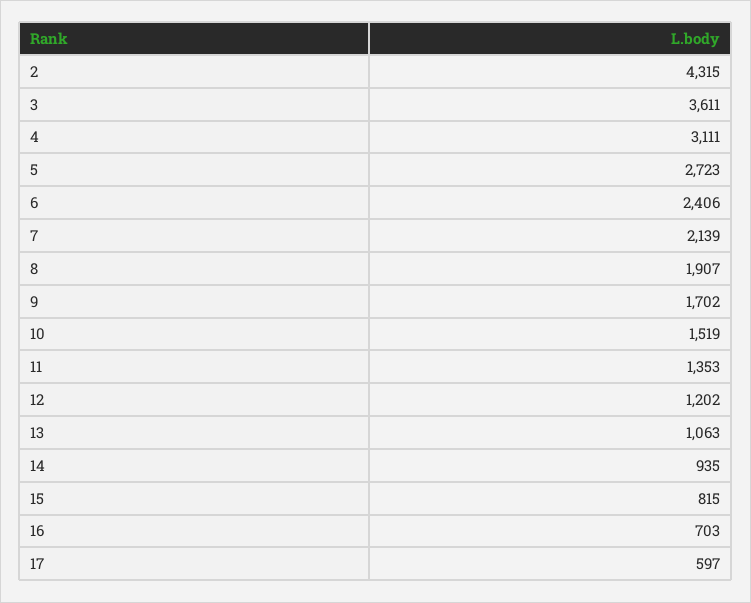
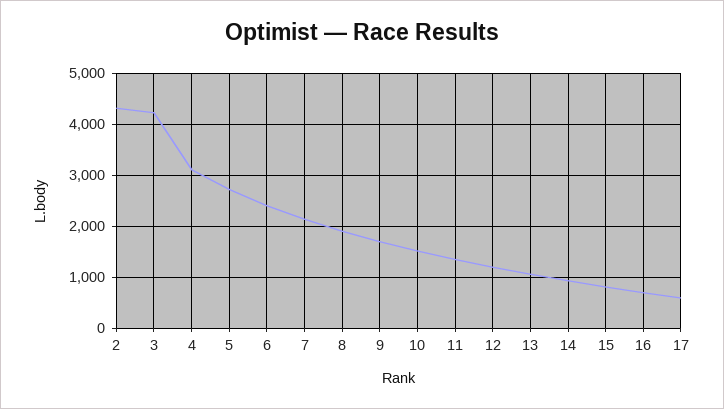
3: 3611 -> 4200

